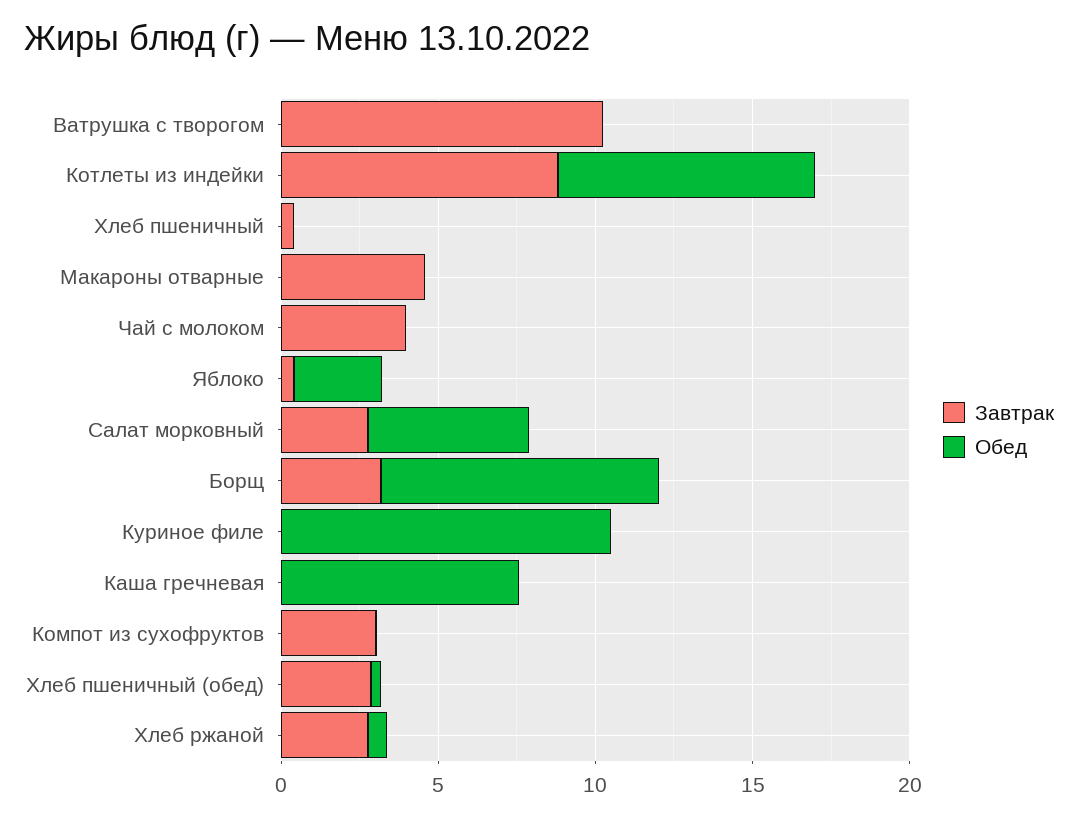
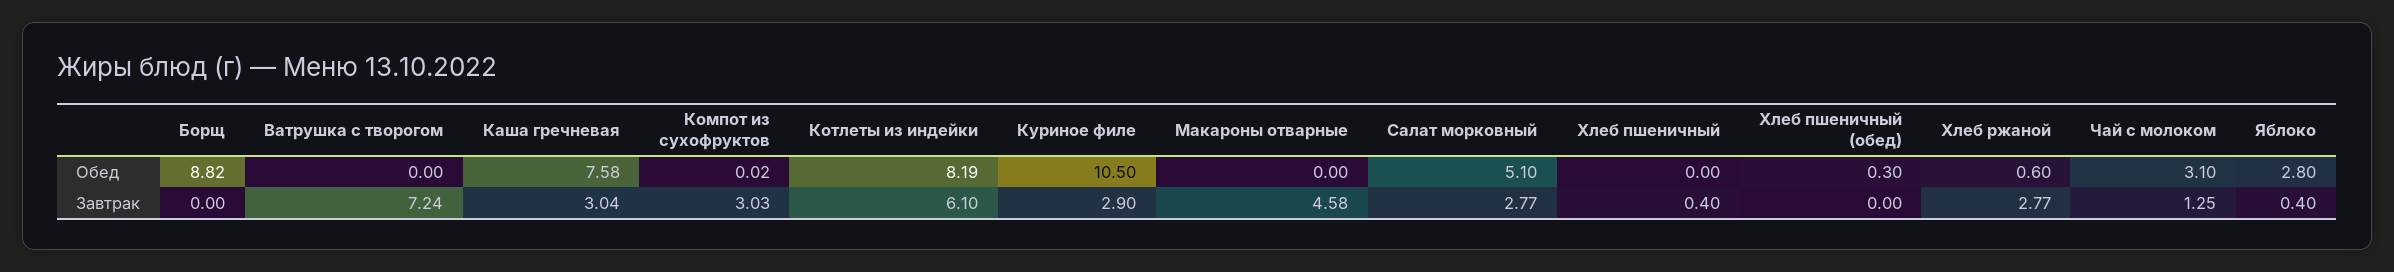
Завтрак, Ватрушка с творогом: 10 -> 7.24
Завтрак, Котлеты из индейки: 9 -> 6.1
Завтрак, Чай с молоком: 4 -> 1.25
Обед, Чай с молоком: 0 -> 3.1
Завтрак, Борщ: 3 -> 0
Завтрак, Куриное филе: 0 -> 2.9
Завтрак, Каша гречневая: 0 -> 3.04
Завтрак, Хлеб пшеничный (обед): 3 -> 0

